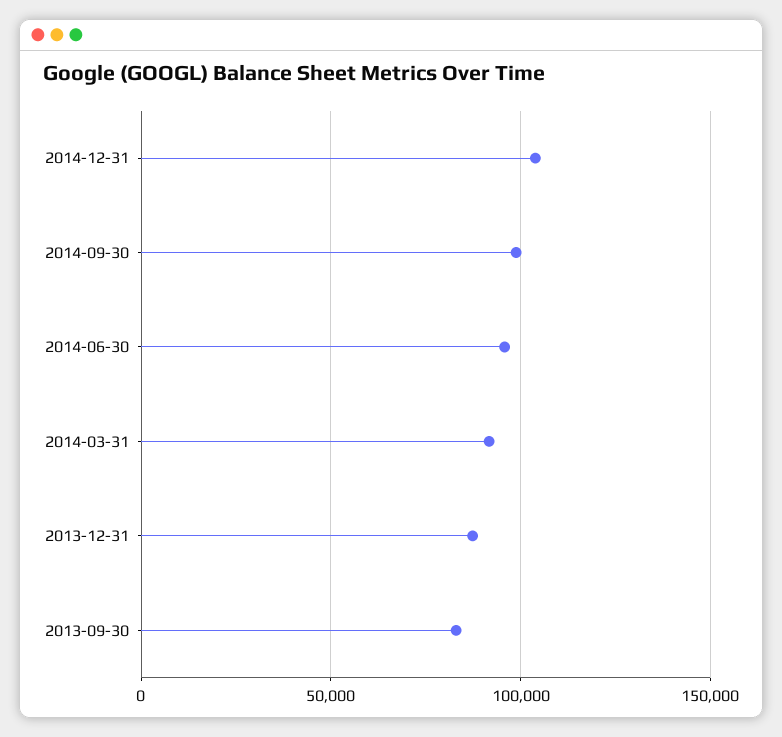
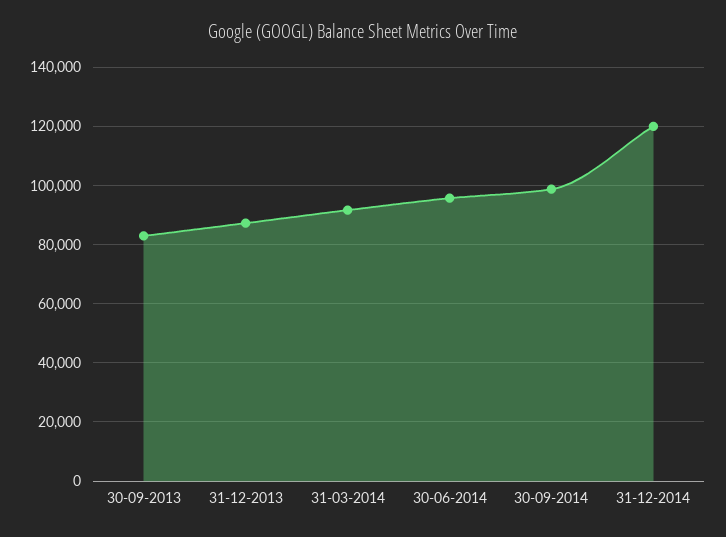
2014-12-31: 105000 -> 120000

